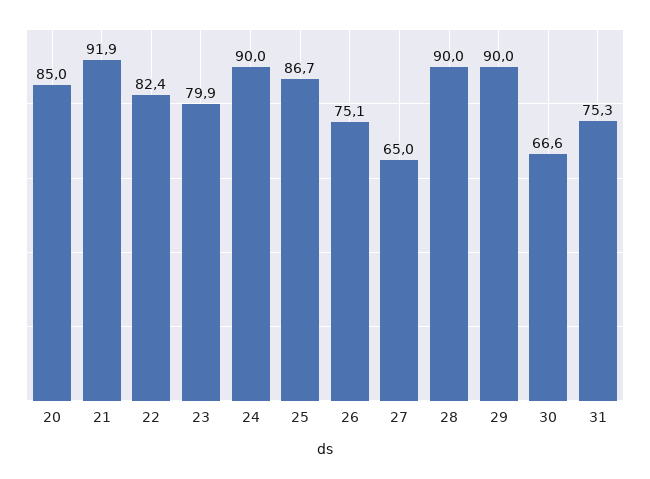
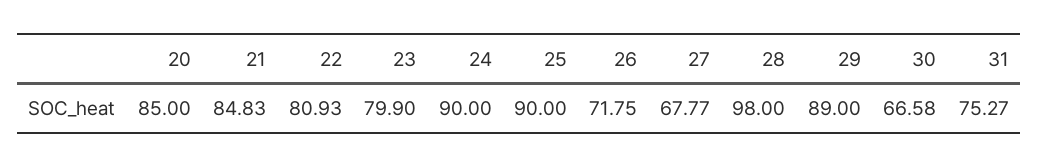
21: 91.9 -> 84.83
22: 82.4 -> 80.93
25: 86.7 -> 90
26: 75.1 -> 71.75
27: 65 -> 67.77
28: 90 -> 98
29: 90 -> 89

